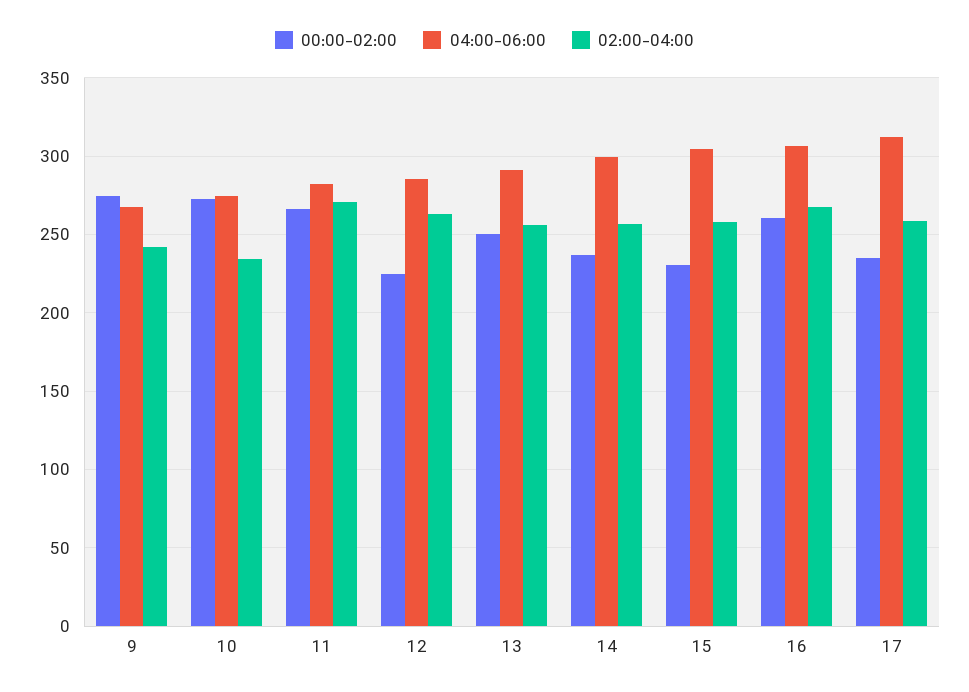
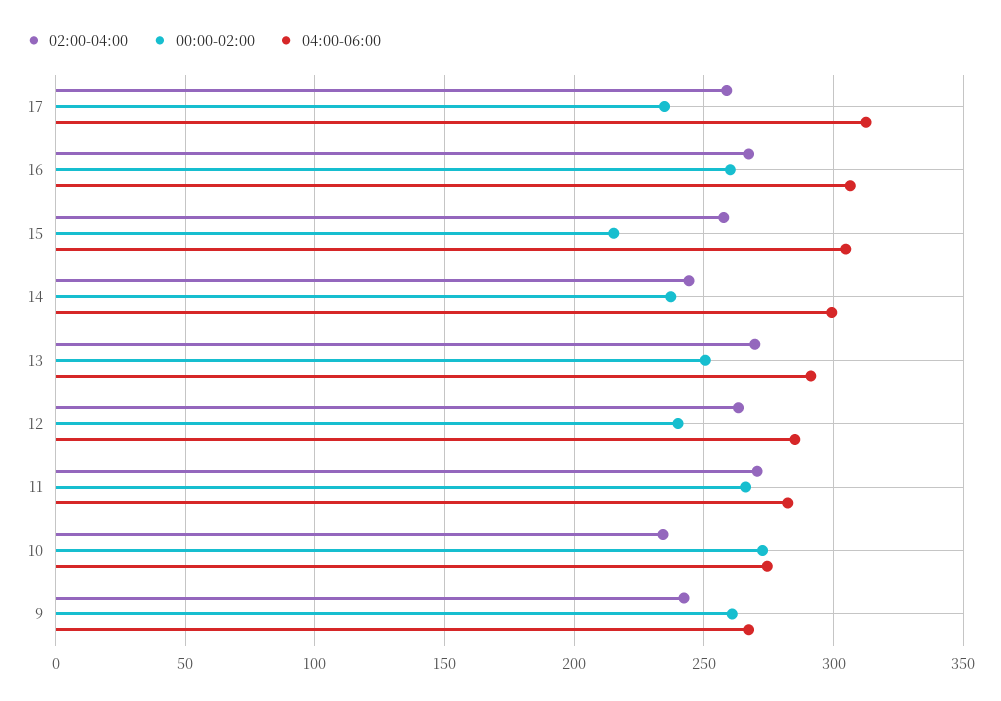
00:00-02:00, 9: 275 -> 260
00:00-02:00, 12: 225 -> 240
02:00-04:00, 13: 255 -> 270
02:00-04:00, 14: 255 -> 245
00:00-02:00, 15: 230 -> 215

